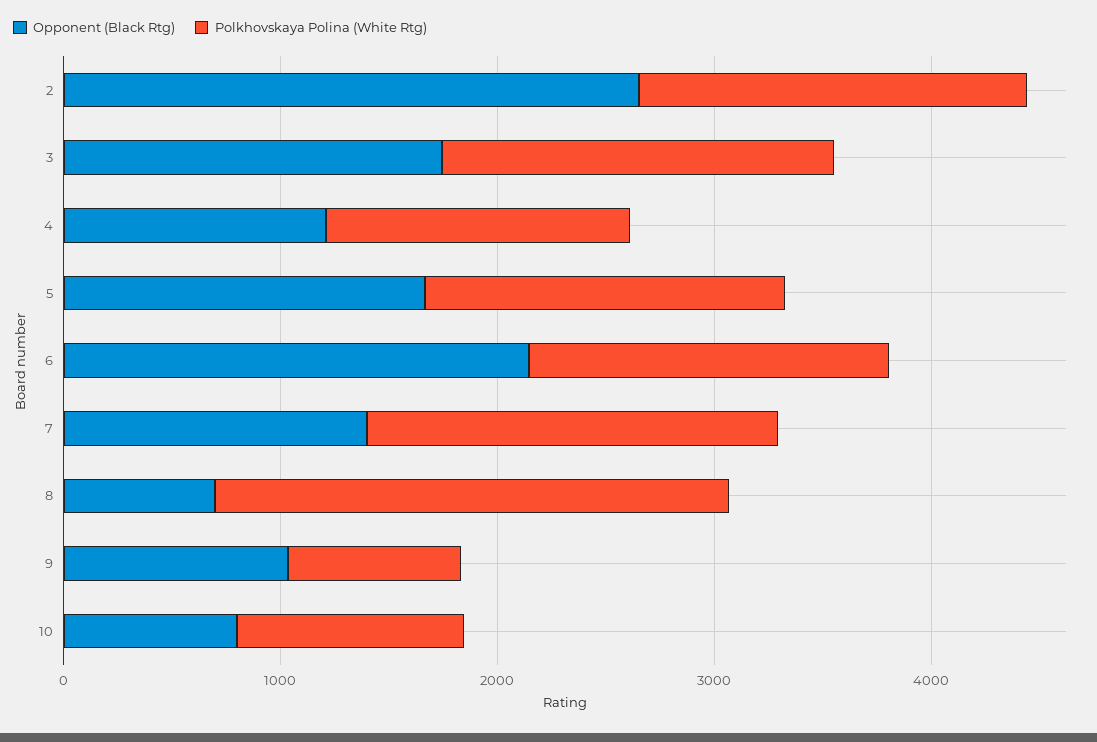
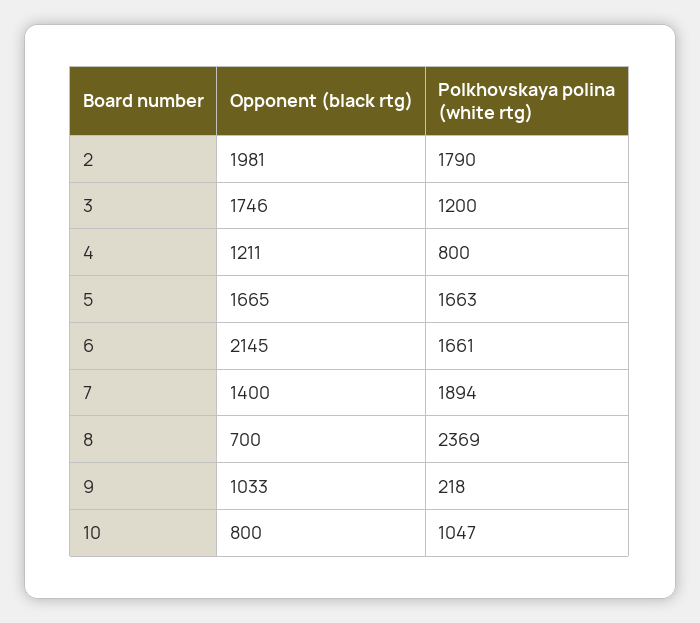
Opponent (Black Rtg), 2: 2600 -> 1981
Polkhovskaya Polina (White Rtg), 3: 1800 -> 1200
Polkhovskaya Polina (White Rtg), 4: 1400 -> 800
Polkhovskaya Polina (White Rtg), 9: 800 -> 218

